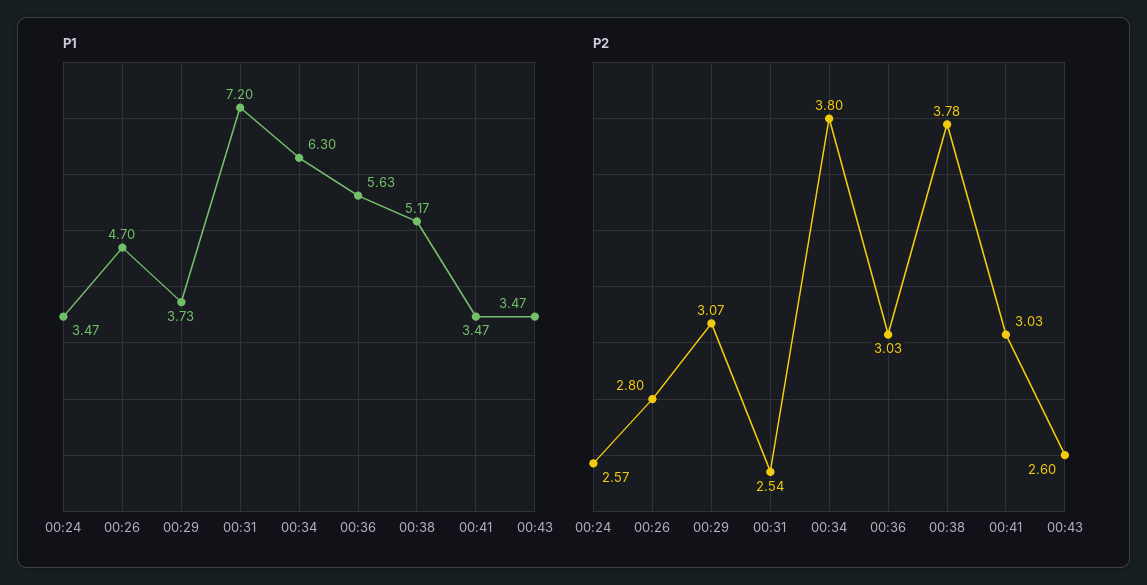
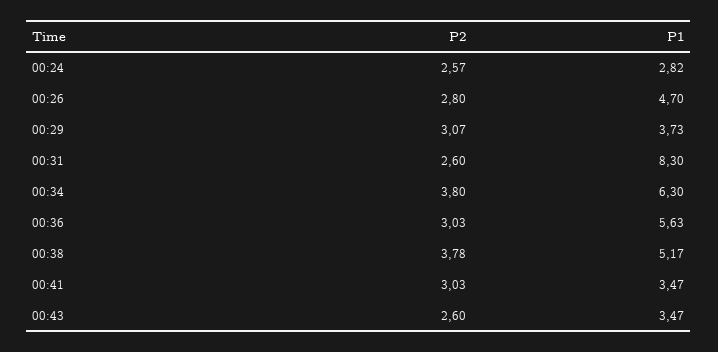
P1, 00:24: 3.47 -> 2.82
P1, 00:31: 7.2 -> 8.3
P2, 00:31: 2.54 -> 2.6

